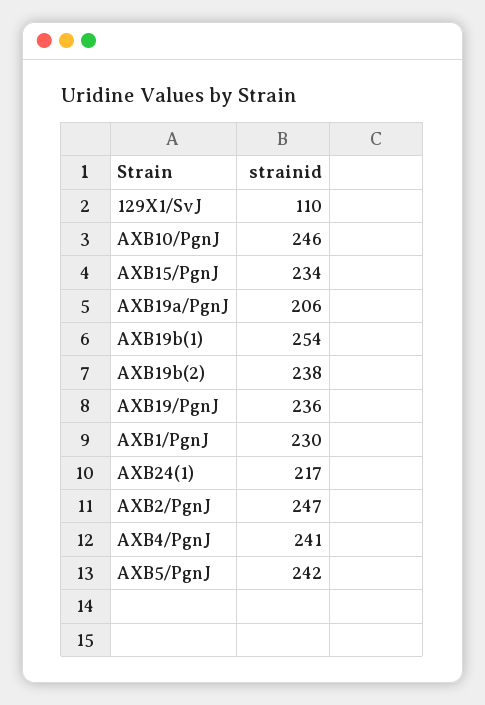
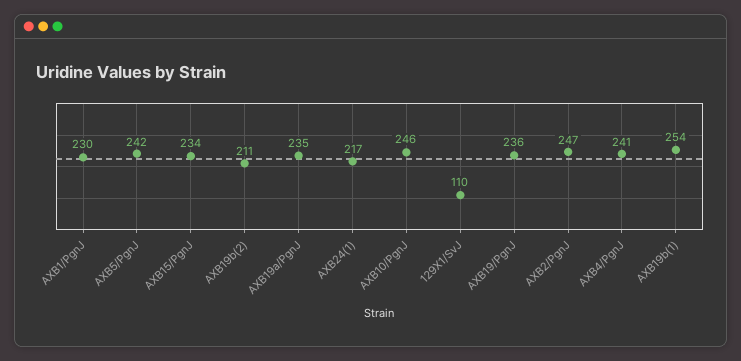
AXB19a/PgnJ: 206 -> 235
AXB19b(2): 238 -> 211

